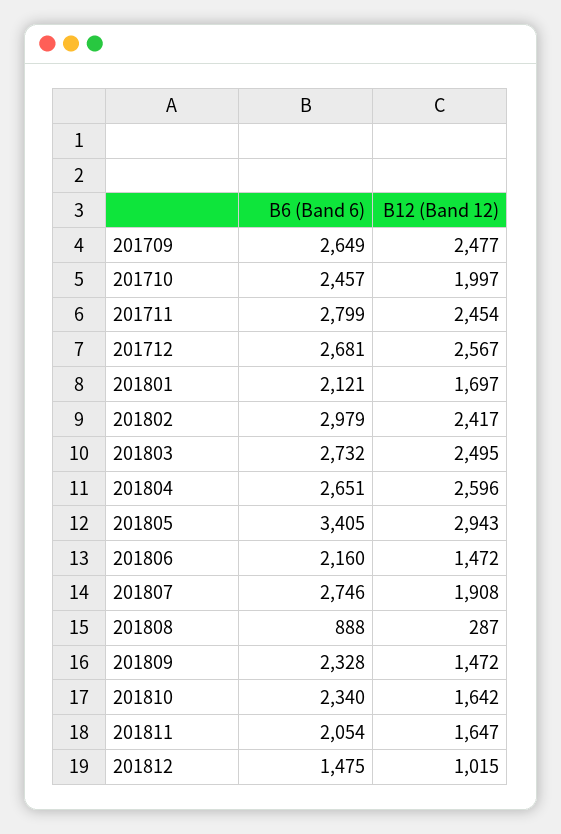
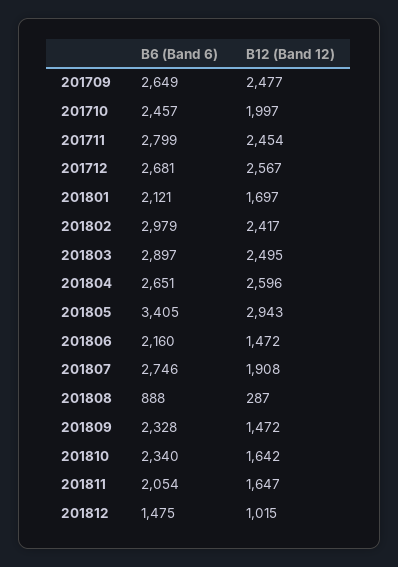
B6 (Band 6), 201803: 2732 -> 2897

